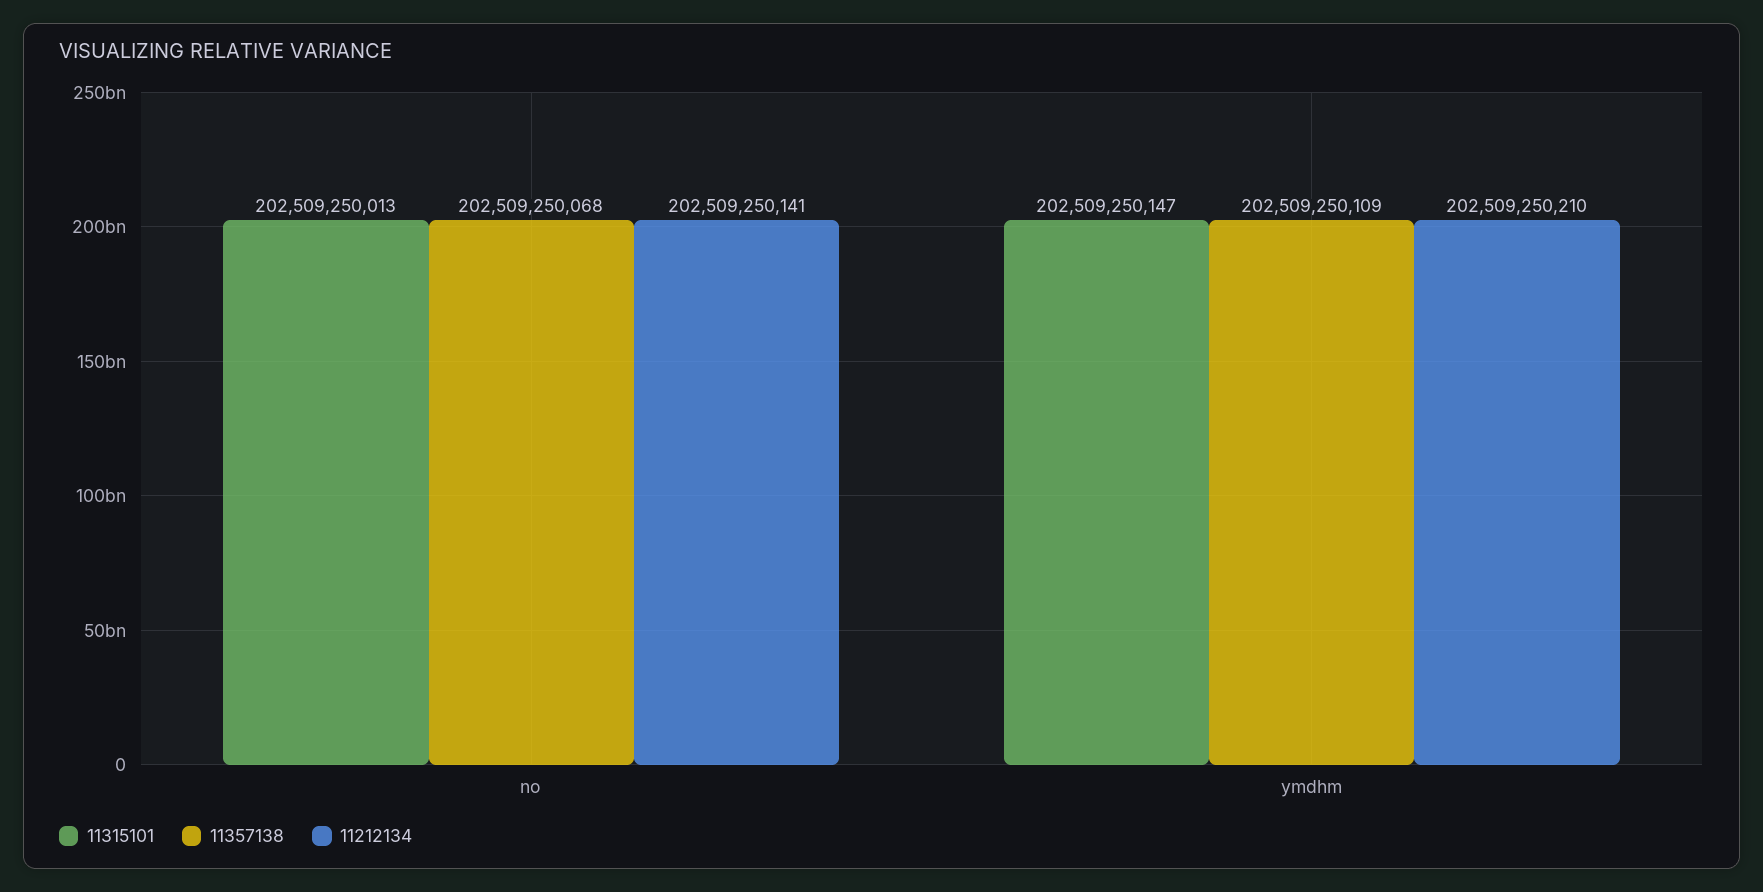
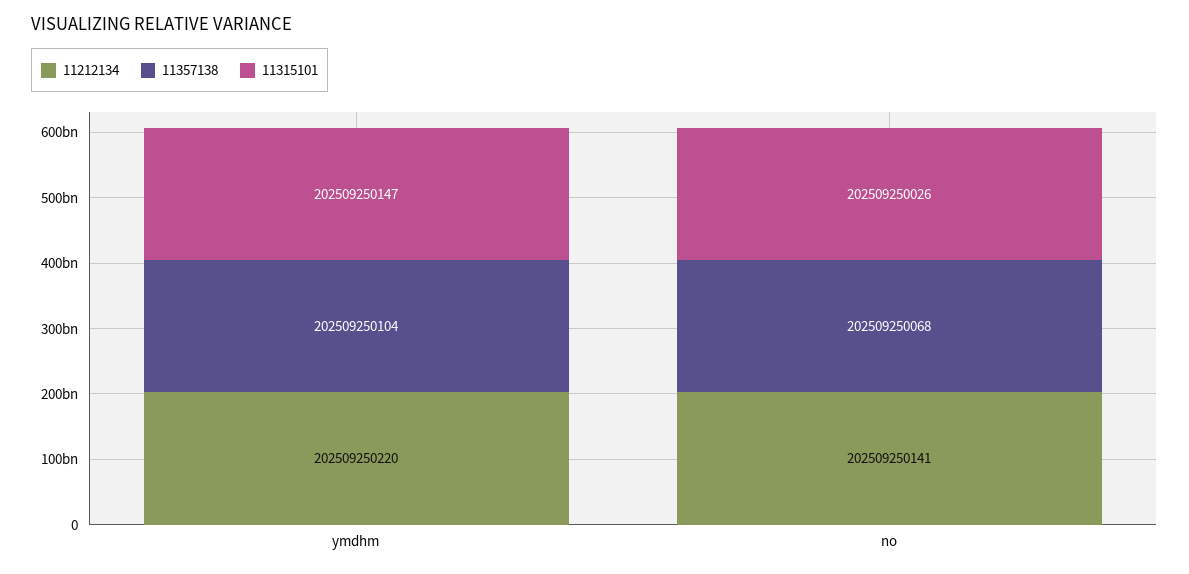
11315101, no: 202509250013 -> 202509250026
11357138, ymdhm: 202509250109 -> 202509250104
11212134, ymdhm: 202509250210 -> 202509250220

